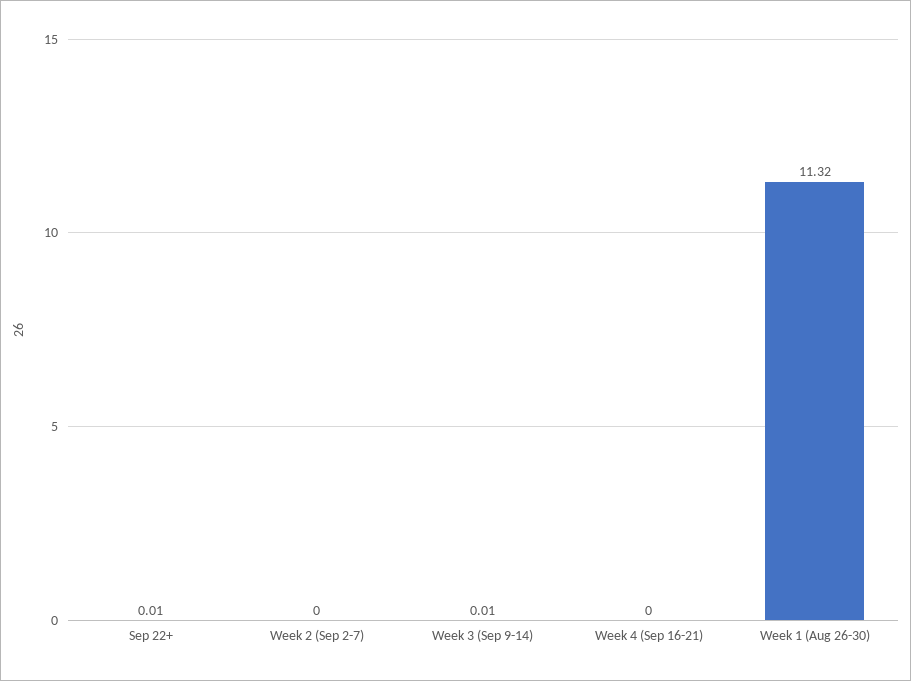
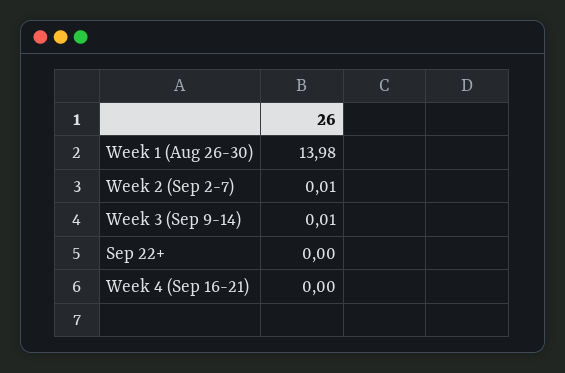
Sep 22+: 0.01 -> 0
Week 2 (Sep 2-7): 0 -> 0.01
Week 1 (Aug 26-30): 11.32 -> 13.98

